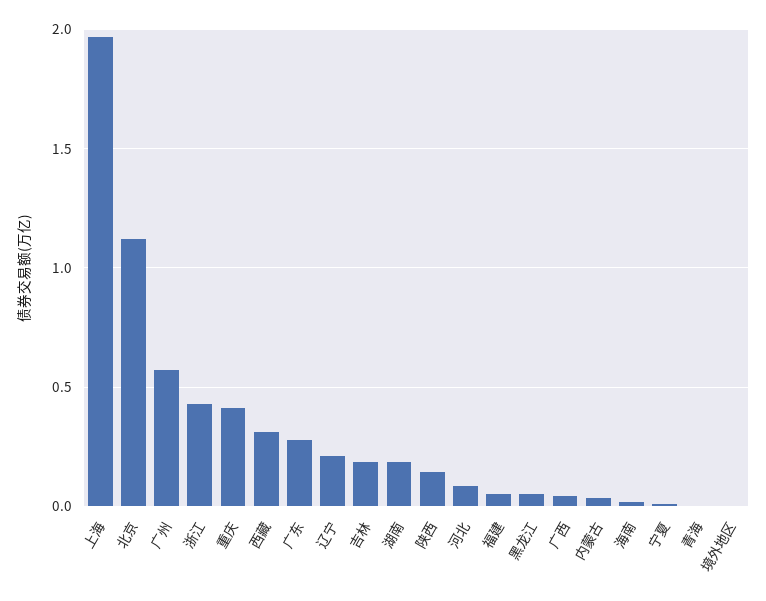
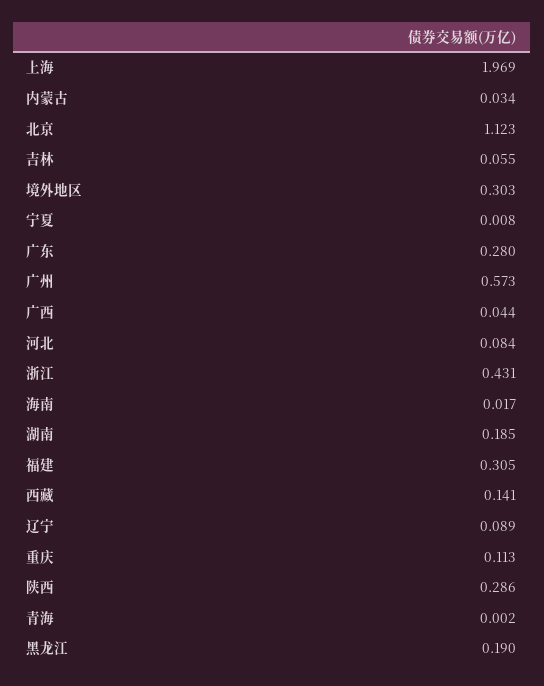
重庆: 0.4 -> 0.113
西藏: 0.3 -> 0.141
辽宁: 0.2 -> 0.089
吉林: 0.2 -> 0.055
陕西: 0.15 -> 0.286
福建: 0.05 -> 0.305
黑龙江: 0.05 -> 0.19
境外地区: 0 -> 0.303

